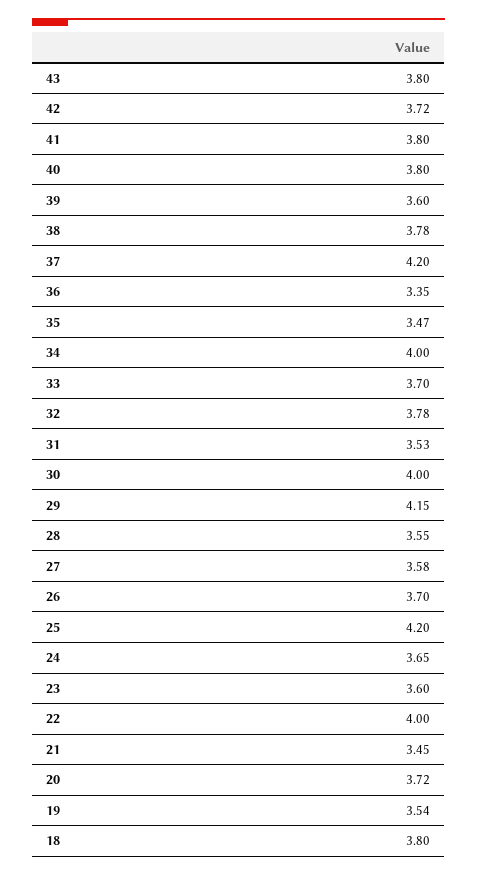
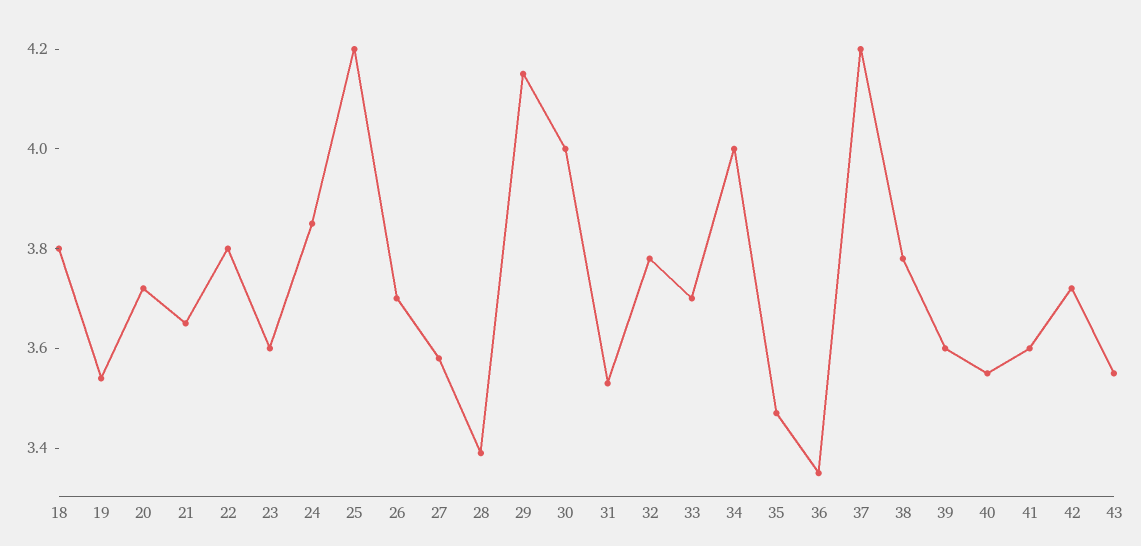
43: 3.8 -> 3.55
41: 3.8 -> 3.6
40: 3.8 -> 3.55
28: 3.55 -> 3.4
24: 3.65 -> 3.85
22: 4 -> 3.8
21: 3.45 -> 3.65

